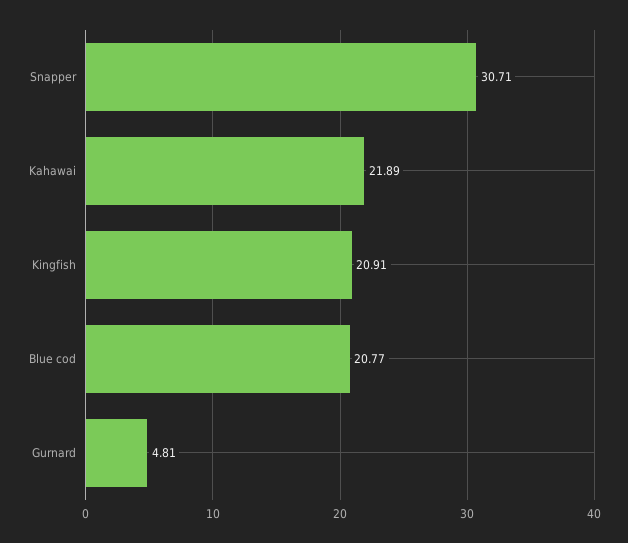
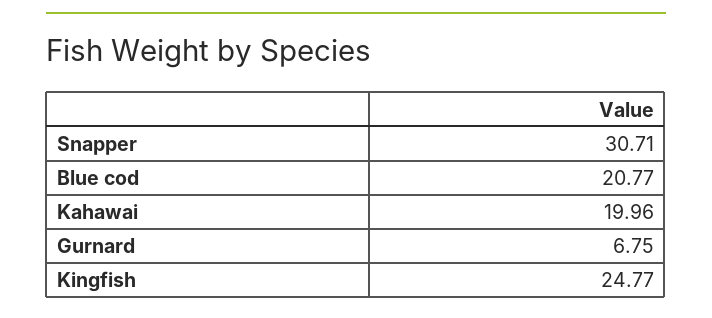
Kahawai: 21.89 -> 19.96
Kingfish: 20.91 -> 24.77
Gurnard: 4.81 -> 6.75

